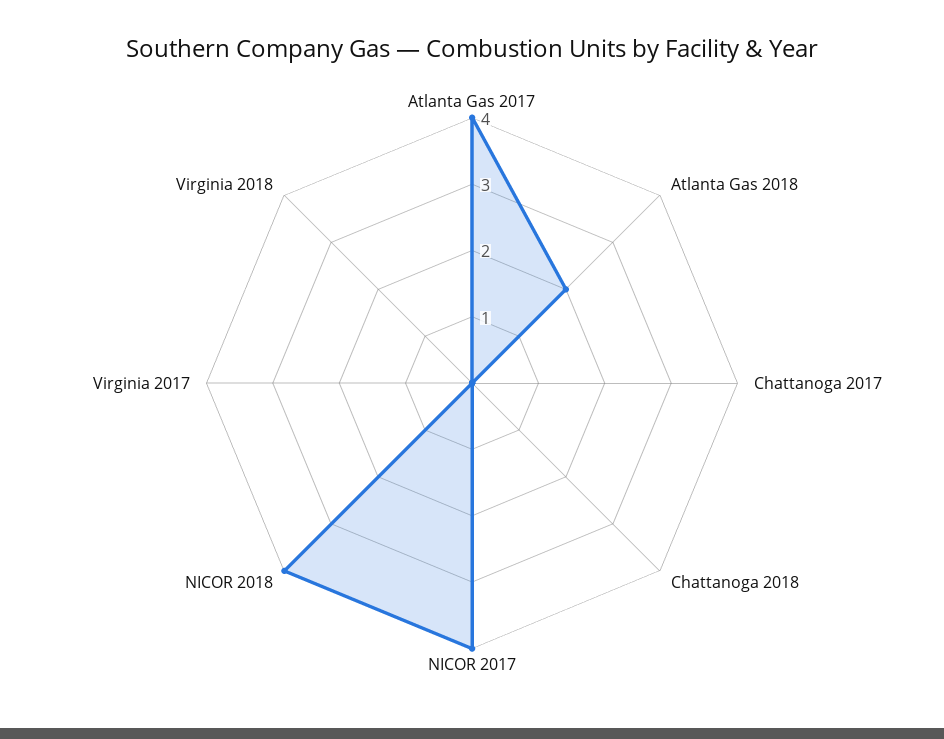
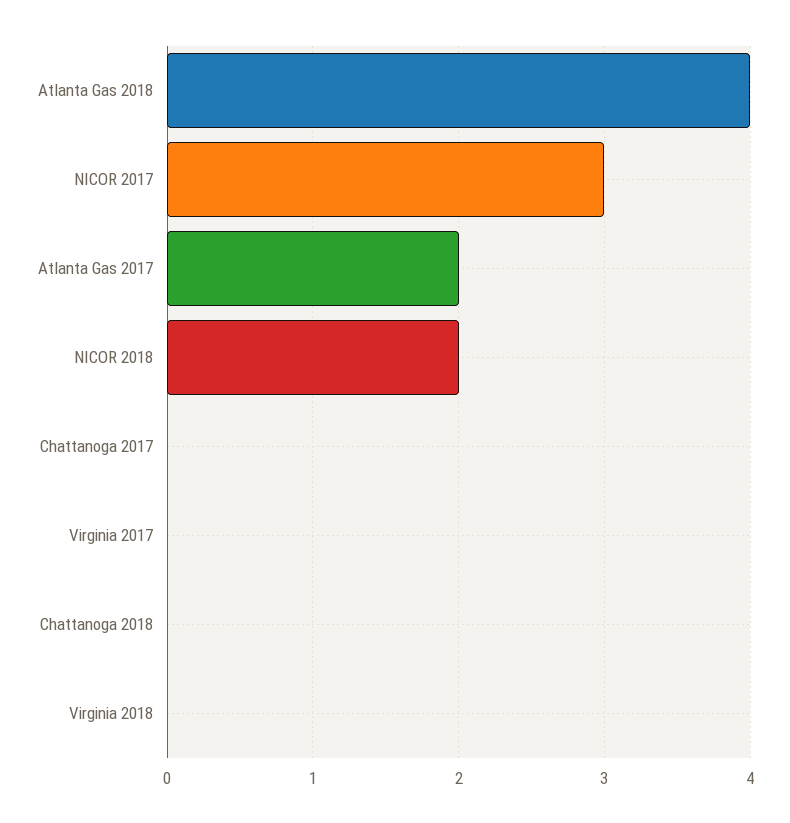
Atlanta Gas 2017: 4 -> 2
Atlanta Gas 2018: 2 -> 4
NICOR 2017: 4 -> 3
NICOR 2018: 4 -> 2

